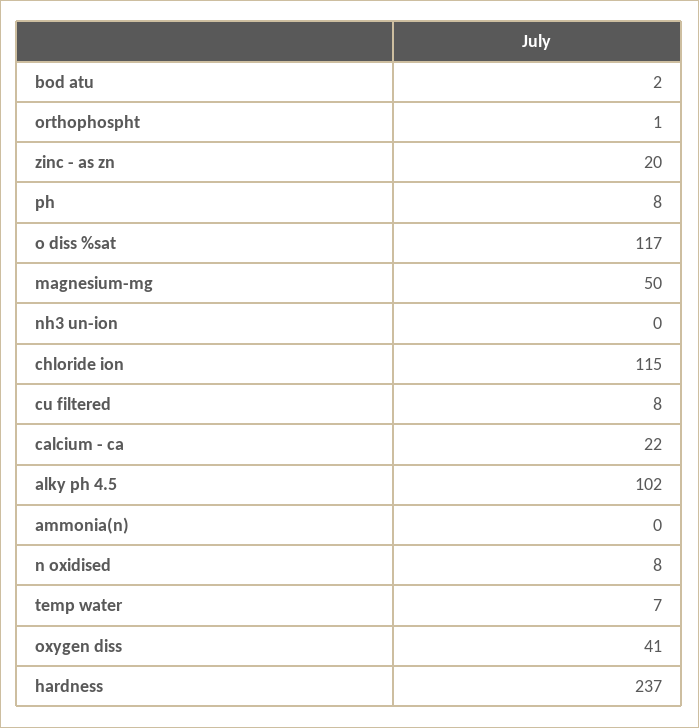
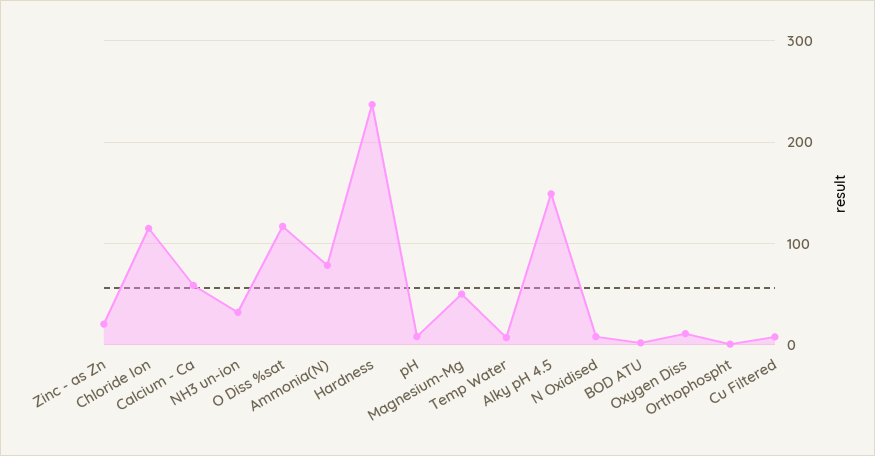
nh3 un-ion: 0 -> 30
calcium - ca: 22 -> 60
alky ph 4.5: 102 -> 150
ammonia(n): 0 -> 80
oxygen diss: 41 -> 10

